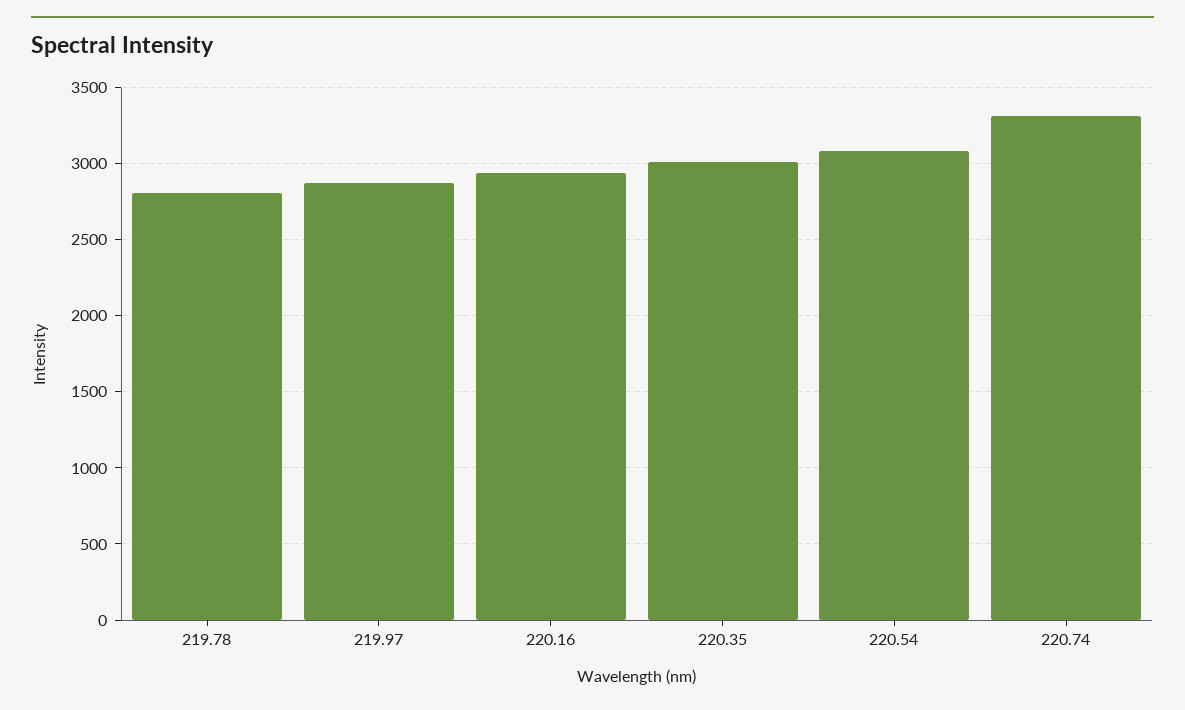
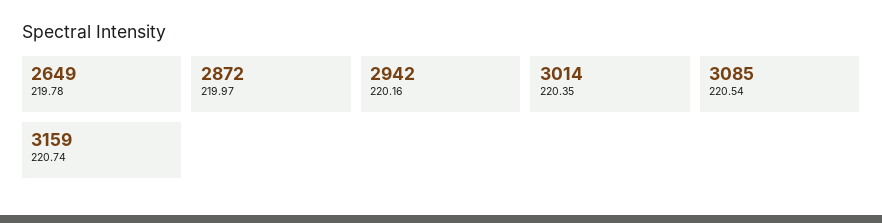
219.78: 2800 -> 2649
220.74: 3300 -> 3159

